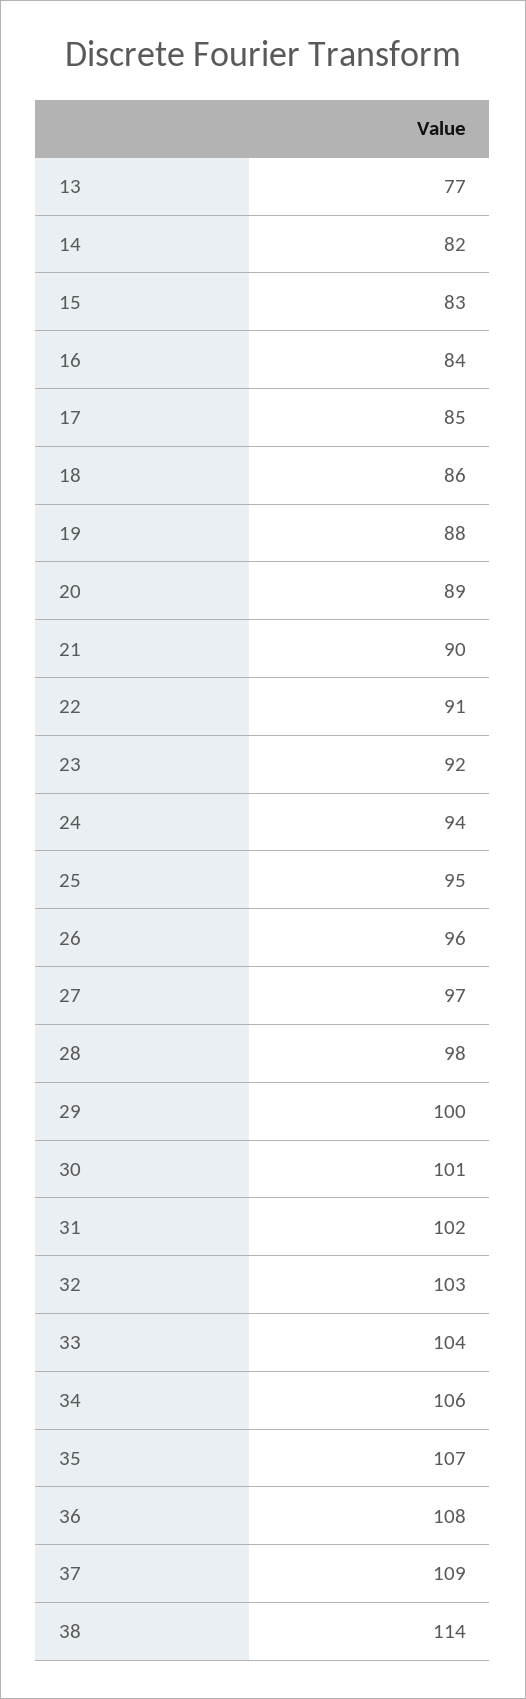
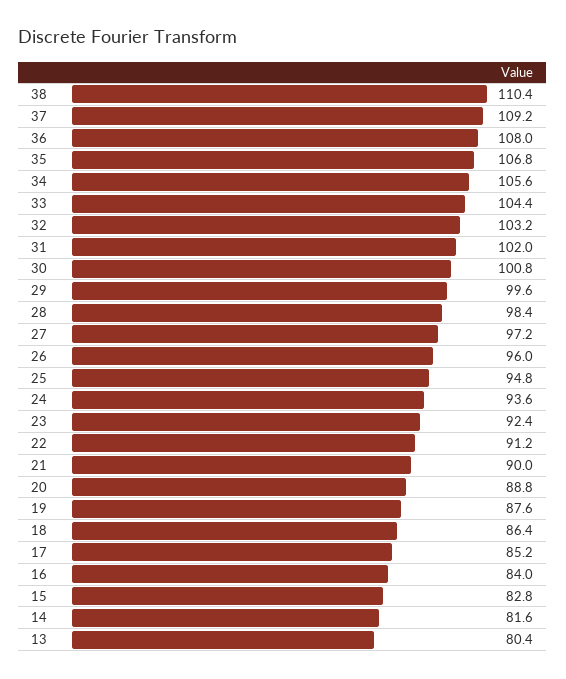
13: 77 -> 80.4
38: 114 -> 110.4

